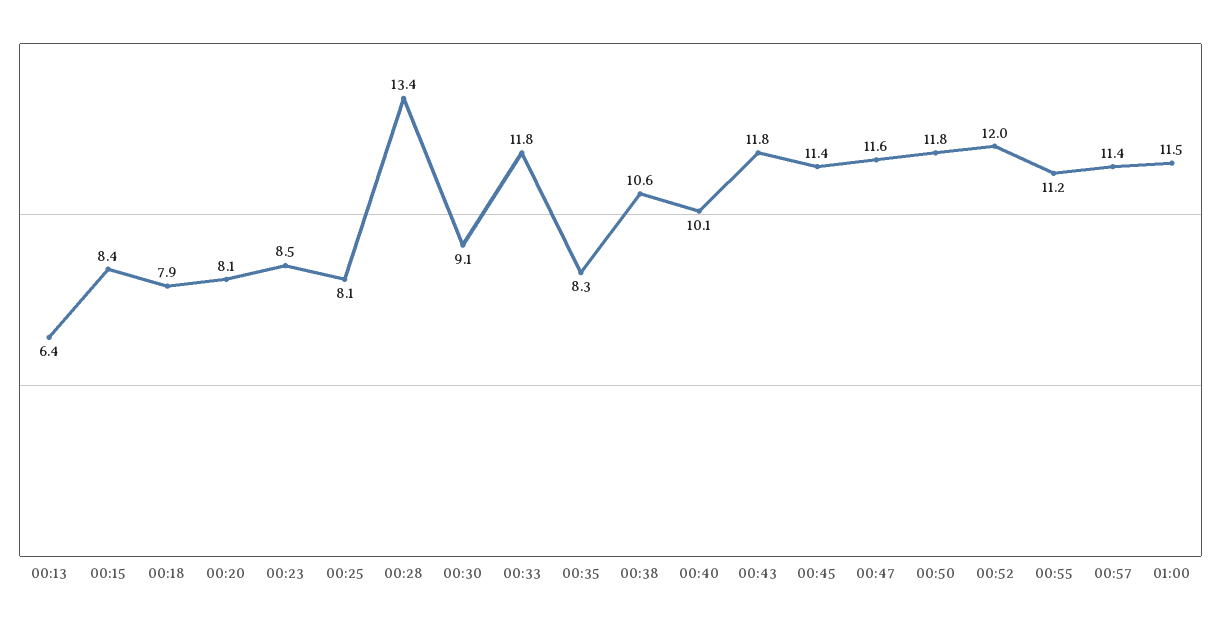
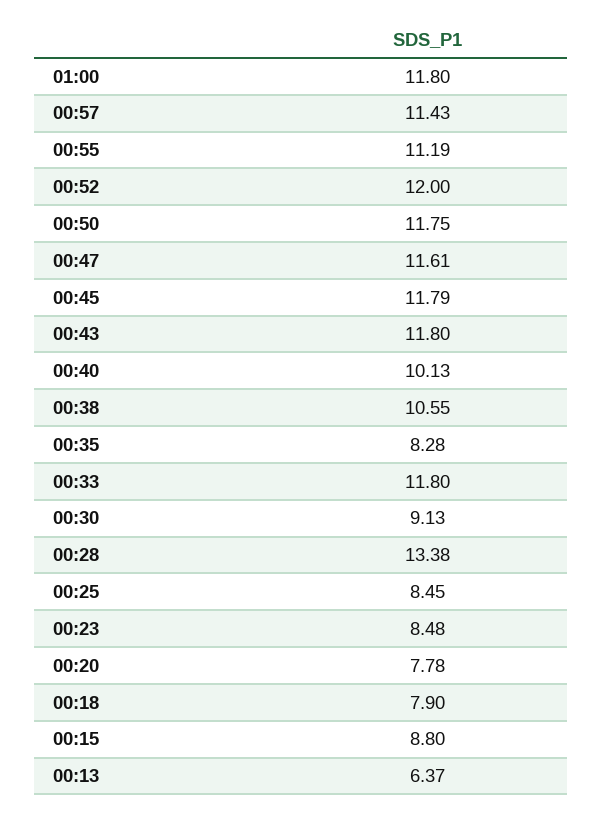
00:15: 8.4 -> 8.8
00:20: 8.1 -> 7.78
00:25: 8.1 -> 8.45
00:45: 11.4 -> 11.79
01:00: 11.5 -> 11.8

